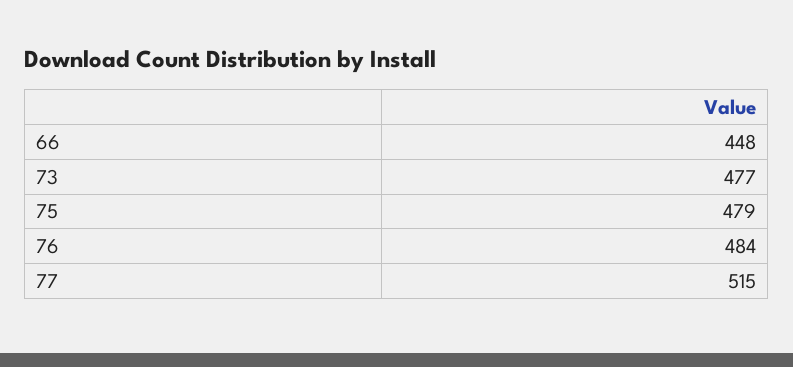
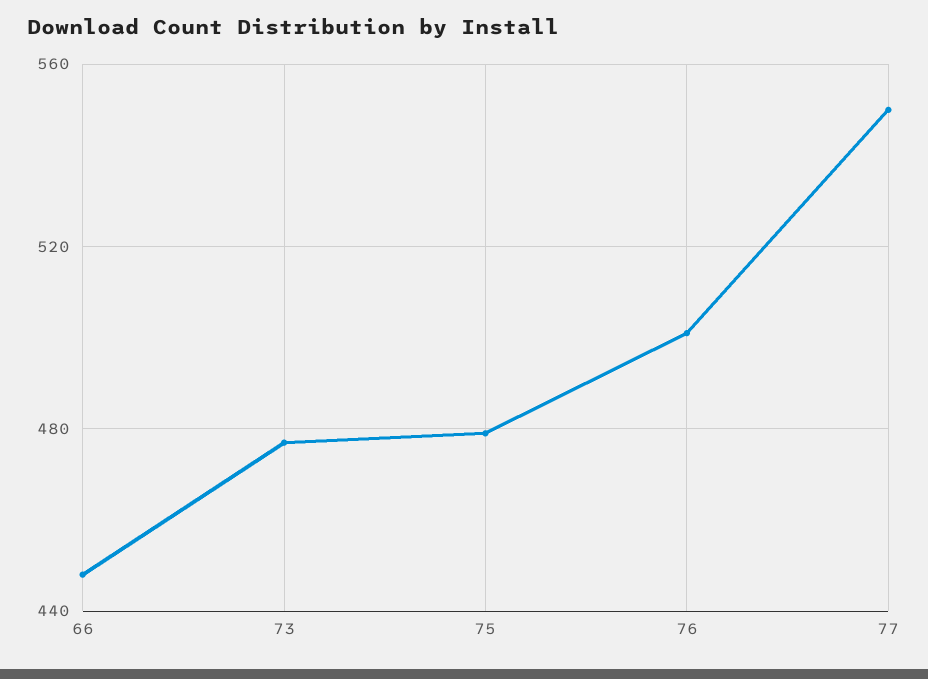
76: 484 -> 500
77: 515 -> 550

